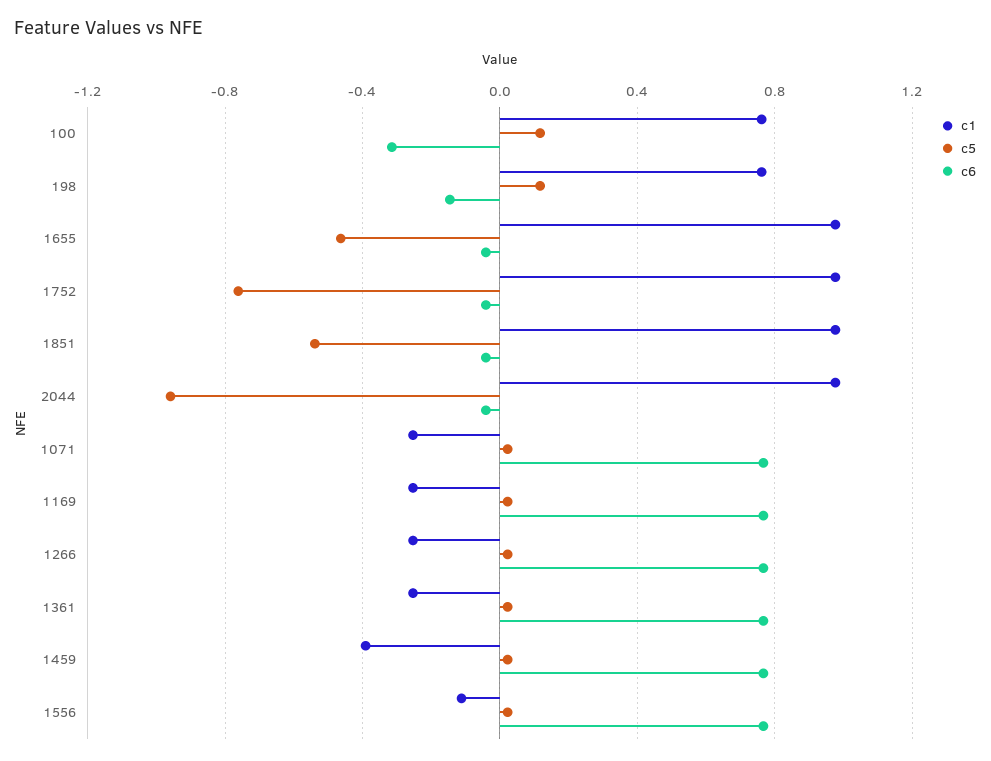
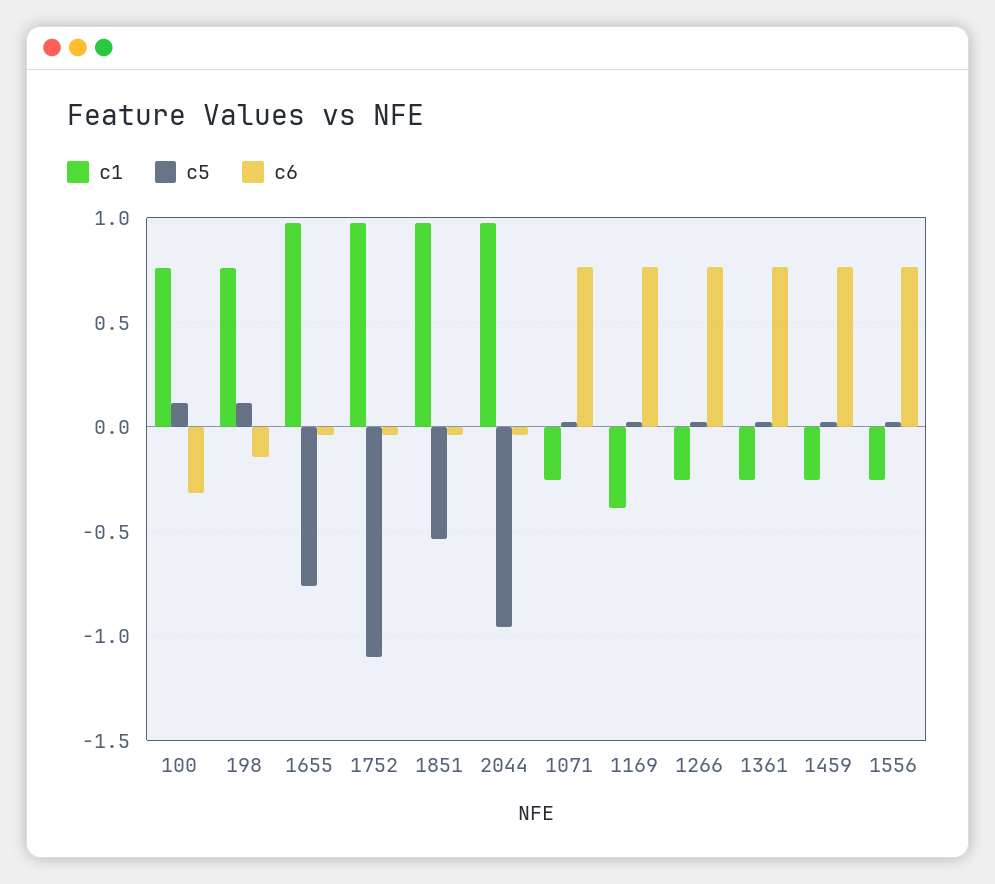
c5, 1655: -0.45 -> -0.75
c5, 1752: -0.75 -> -1.1
c1, 1169: -0.25 -> -0.4
c1, 1459: -0.4 -> -0.25
c1, 1556: -0.1 -> -0.25

